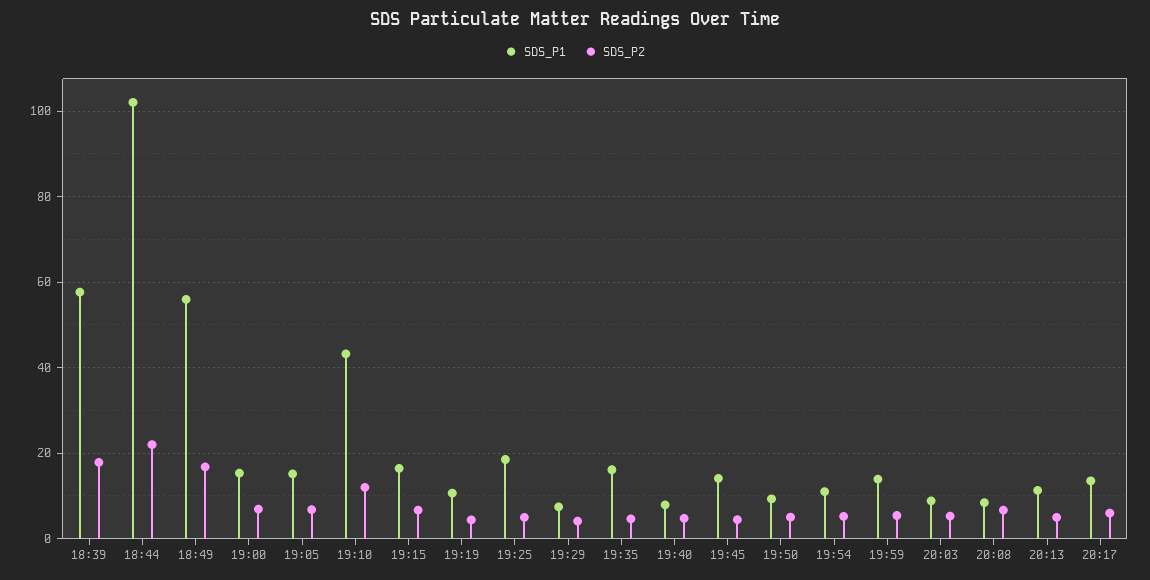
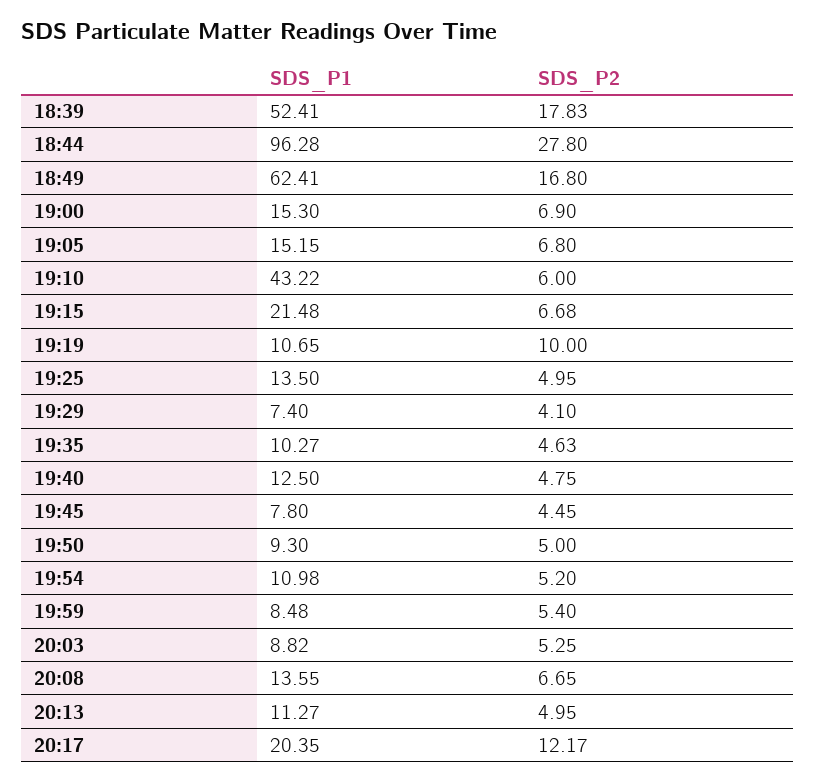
SDS_P1, 18:39: 58 -> 52.41
SDS_P1, 18:44: 102 -> 96.28
SDS_P2, 18:44: 22 -> 27.8
SDS_P1, 18:49: 56 -> 62.41
SDS_P2, 19:10: 12 -> 6
SDS_P1, 19:15: 16 -> 21.48
SDS_P2, 19:19: 4 -> 10
SDS_P1, 19:25: 18 -> 13.5
SDS_P1, 19:35: 16 -> 10.27
SDS_P1, 19:40: 8 -> 12.5
SDS_P1, 19:45: 14 -> 7.8
SDS_P1, 19:59: 14 -> 8.48
SDS_P1, 20:08: 8 -> 13.55
SDS_P1, 20:17: 14 -> 20.35
SDS_P2, 20:17: 6 -> 12.17

